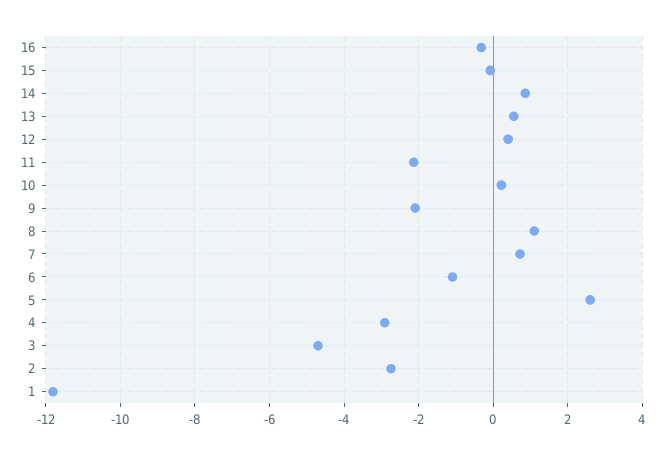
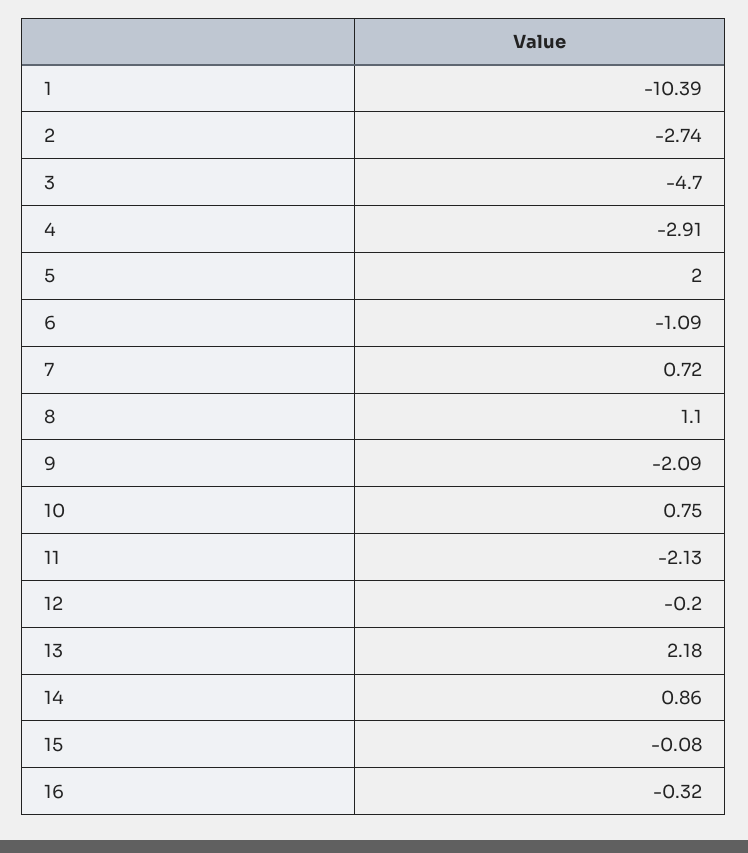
13: 0.6 -> 2.18
12: 0.4 -> -0.2
10: 0.2 -> 0.75
5: 2.6 -> 2
1: -11.8 -> -10.39

